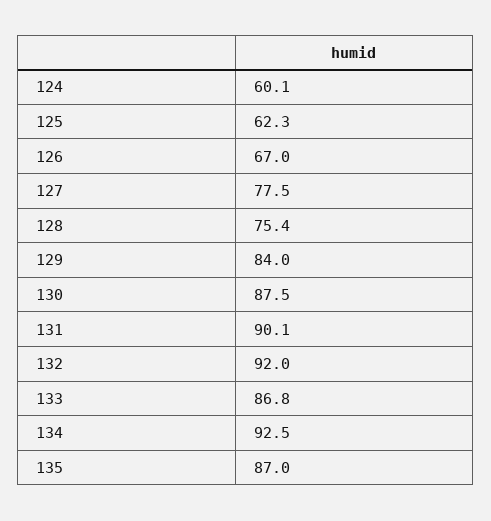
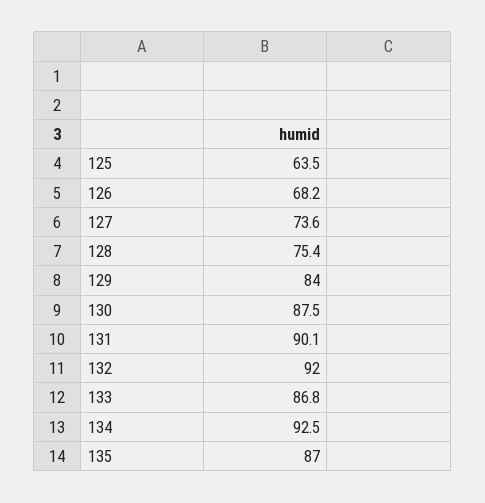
124: 60.1 -> none
125: 62.3 -> 63.5
126: 67 -> 68.2
127: 77.5 -> 73.6

